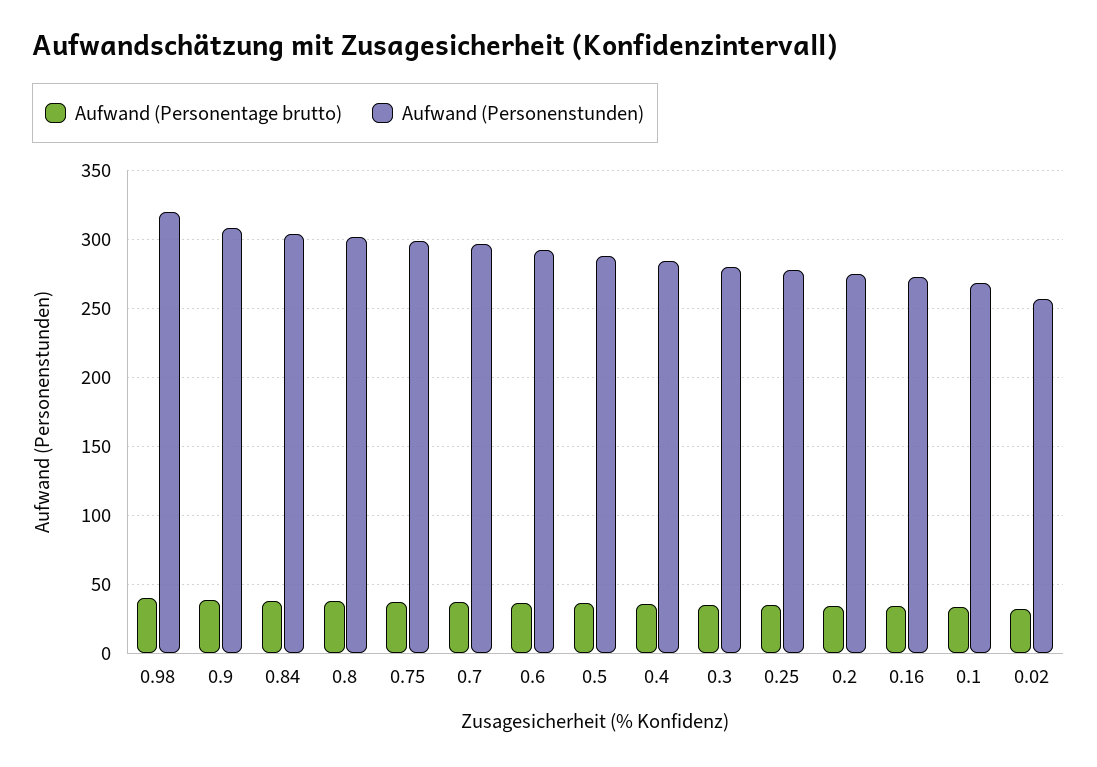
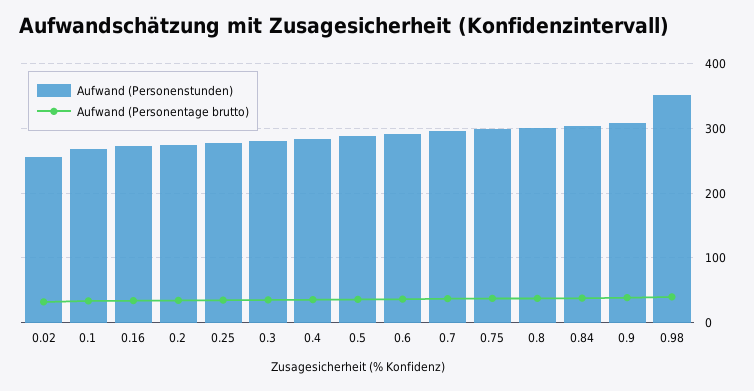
Aufwand (Personenstunden), 0.98: 320 -> 350

